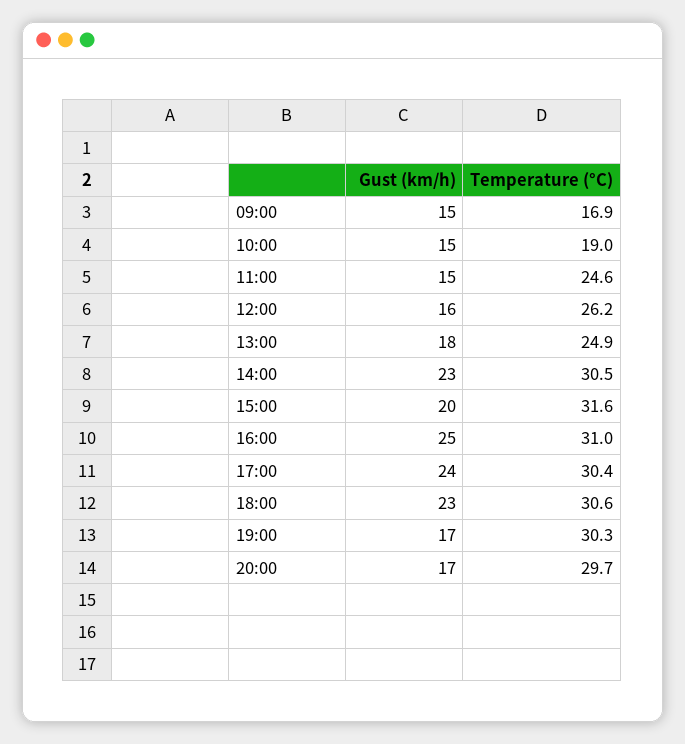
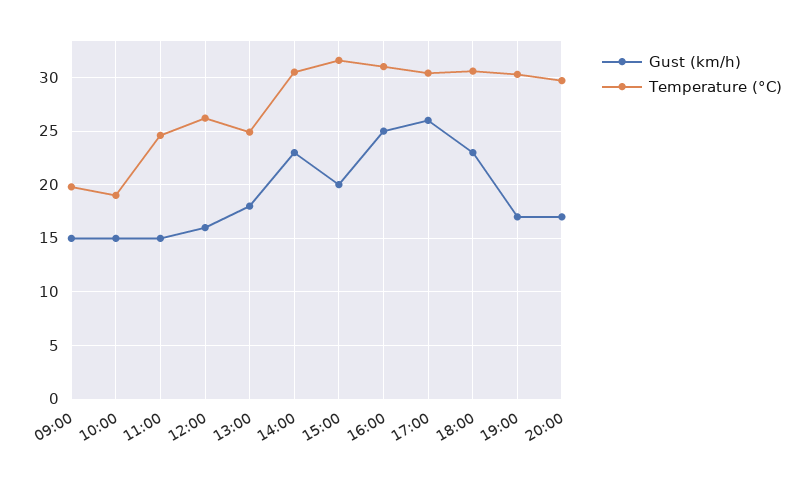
Temperature (°C), 09:00: 16.9 -> 20
Gust (km/h), 17:00: 24 -> 26

